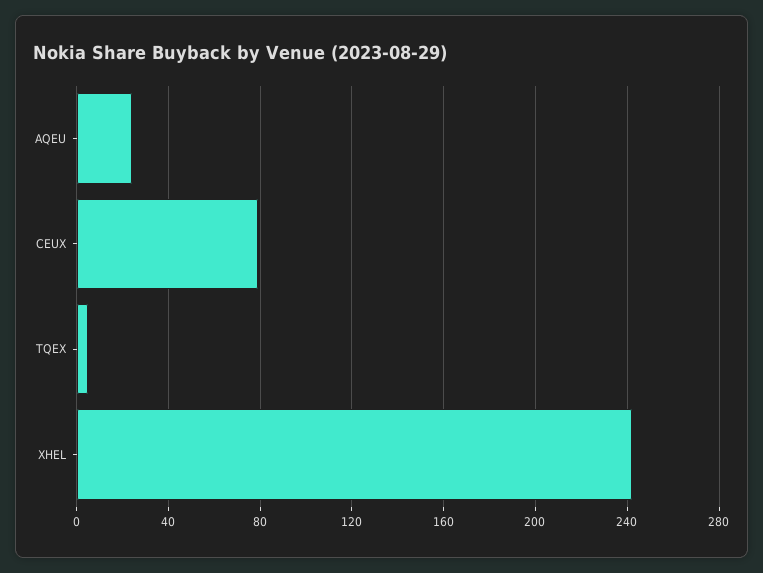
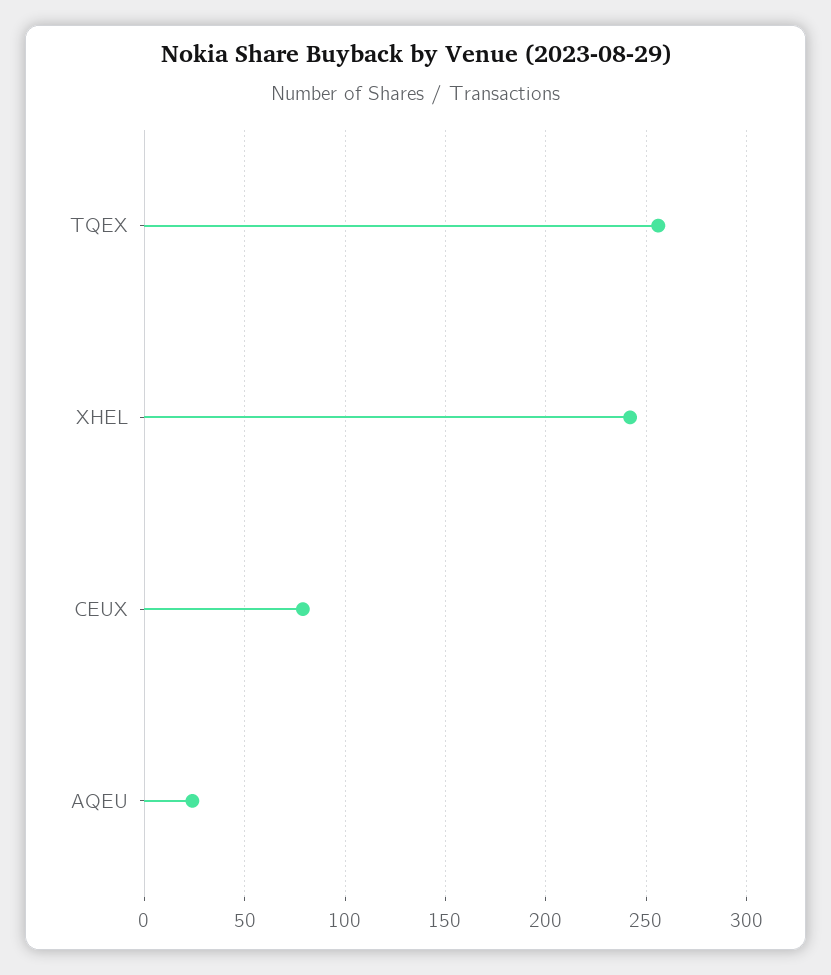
TQEX: 5 -> 255

